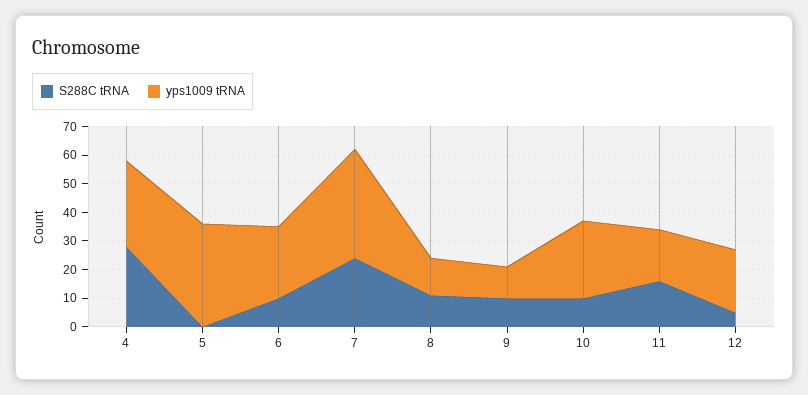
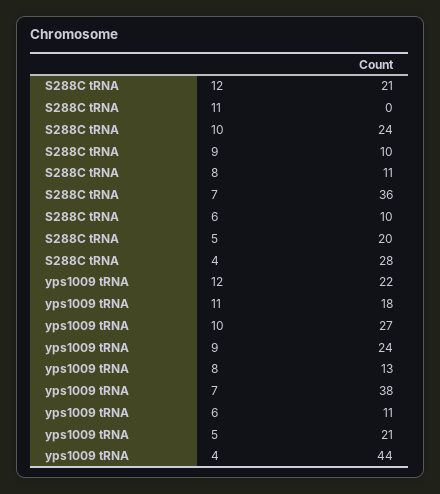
yps1009 tRNA, 4: 30 -> 44
S288C tRNA, 5: 0 -> 20
yps1009 tRNA, 5: 35 -> 21
yps1009 tRNA, 6: 25 -> 11
S288C tRNA, 7: 25 -> 36
yps1009 tRNA, 9: 10 -> 24
S288C tRNA, 10: 10 -> 24
S288C tRNA, 11: 15 -> 0
S288C tRNA, 12: 5 -> 21

